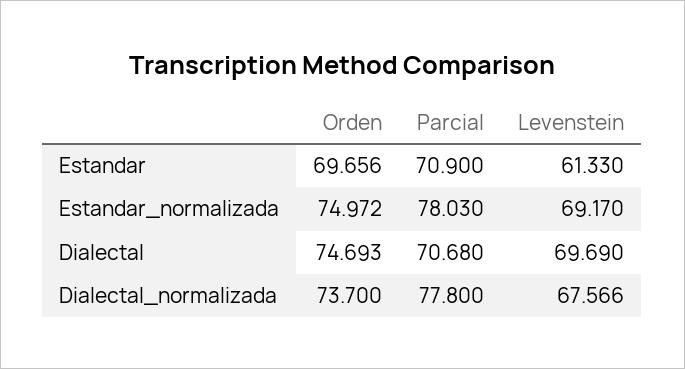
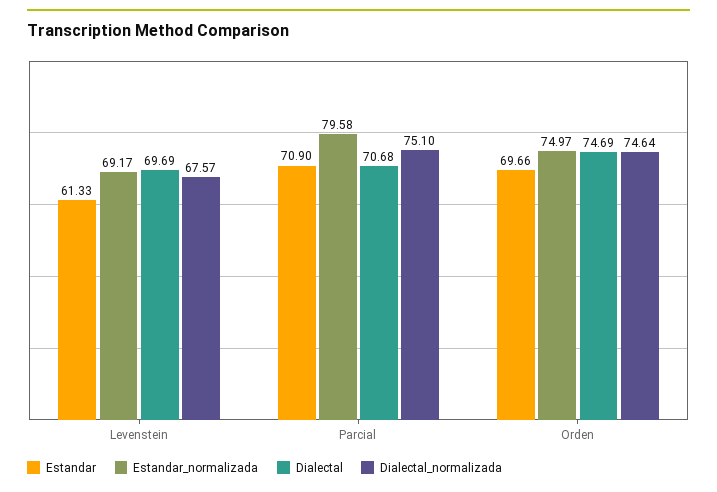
Estandar_normalizada, Parcial: 78.03 -> 79.58
Dialectal_normalizada, Orden: 73.7 -> 74.64
Dialectal_normalizada, Parcial: 77.8 -> 75.1

